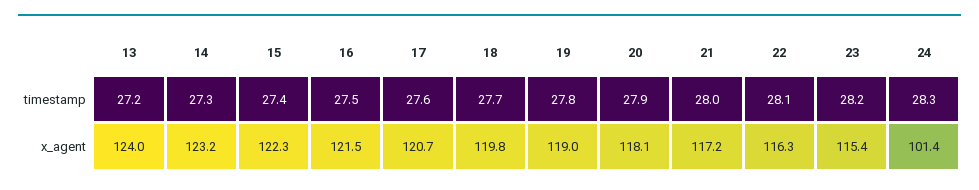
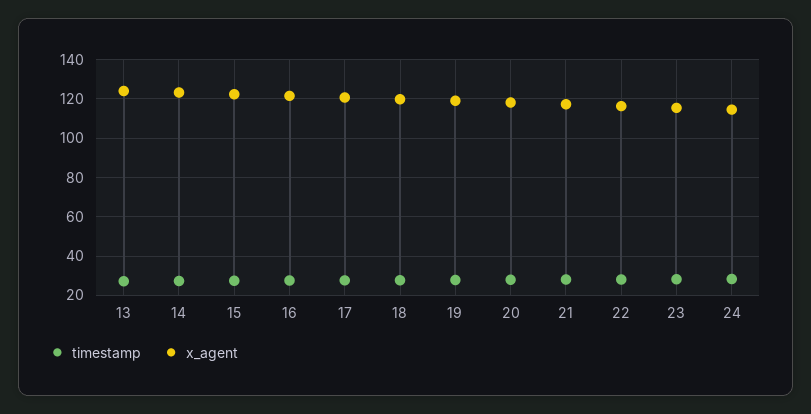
x_agent, 24: 101.4 -> 115

